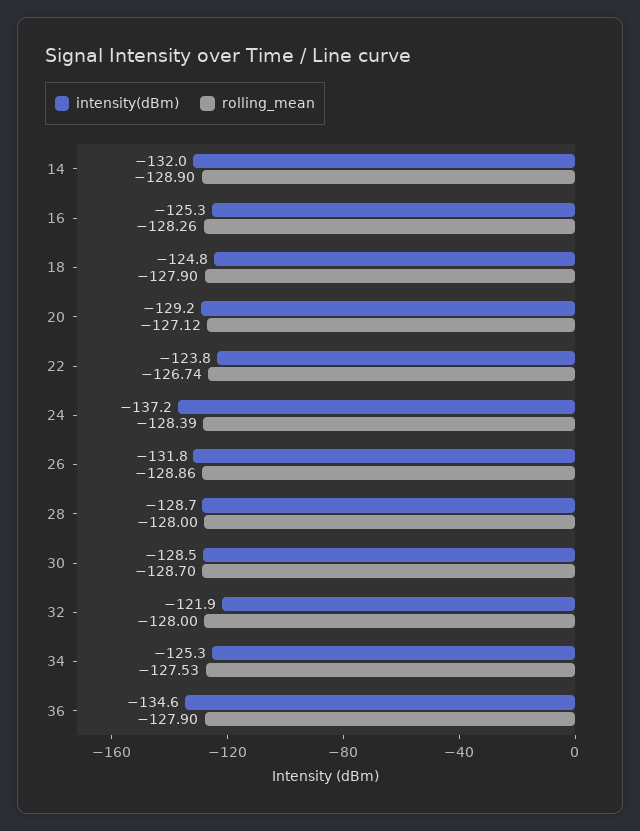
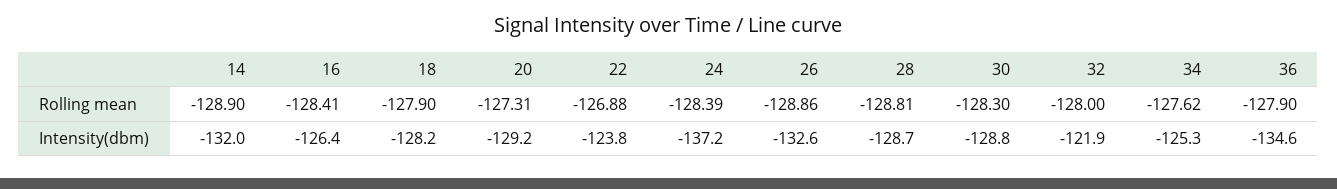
intensity(dBm), 16: -125.3 -> -126.4
rolling_mean, 16: -128.26 -> -128.41
intensity(dBm), 18: -124.8 -> -128.2
rolling_mean, 20: -127.12 -> -127.31
rolling_mean, 22: -126.74 -> -126.88
intensity(dBm), 26: -131.8 -> -132.6
rolling_mean, 28: -128 -> -128.81
intensity(dBm), 30: -128.5 -> -128.8
rolling_mean, 30: -128.7 -> -128.3
rolling_mean, 34: -127.53 -> -127.62

